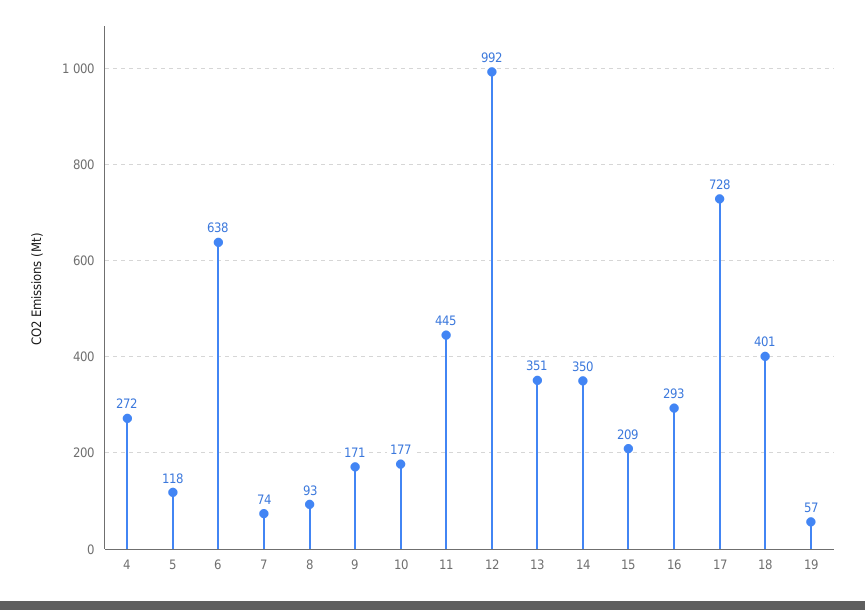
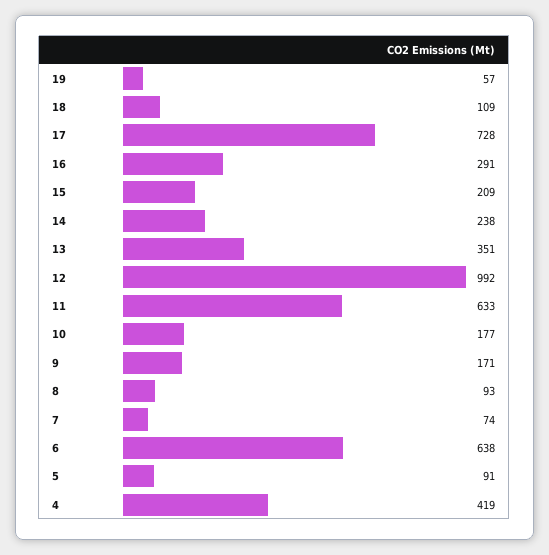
4: 272 -> 419
5: 118 -> 91
11: 445 -> 633
14: 350 -> 238
16: 293 -> 291
18: 401 -> 109

